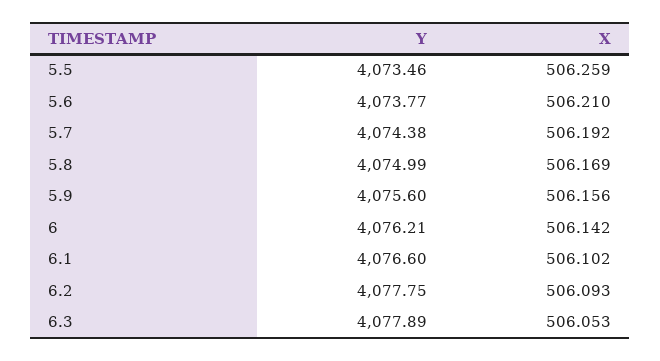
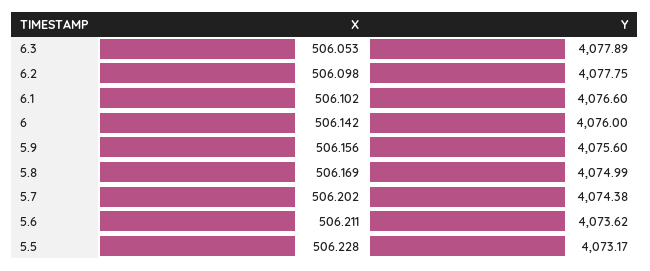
Y, 5.5: 4073.46 -> 4073.17
X, 5.5: 506.259 -> 506.228
Y, 5.6: 4073.77 -> 4073.62
X, 5.6: 506.21 -> 506.211
X, 5.7: 506.192 -> 506.202
Y, 6: 4076.21 -> 4076
X, 6.2: 506.093 -> 506.098

